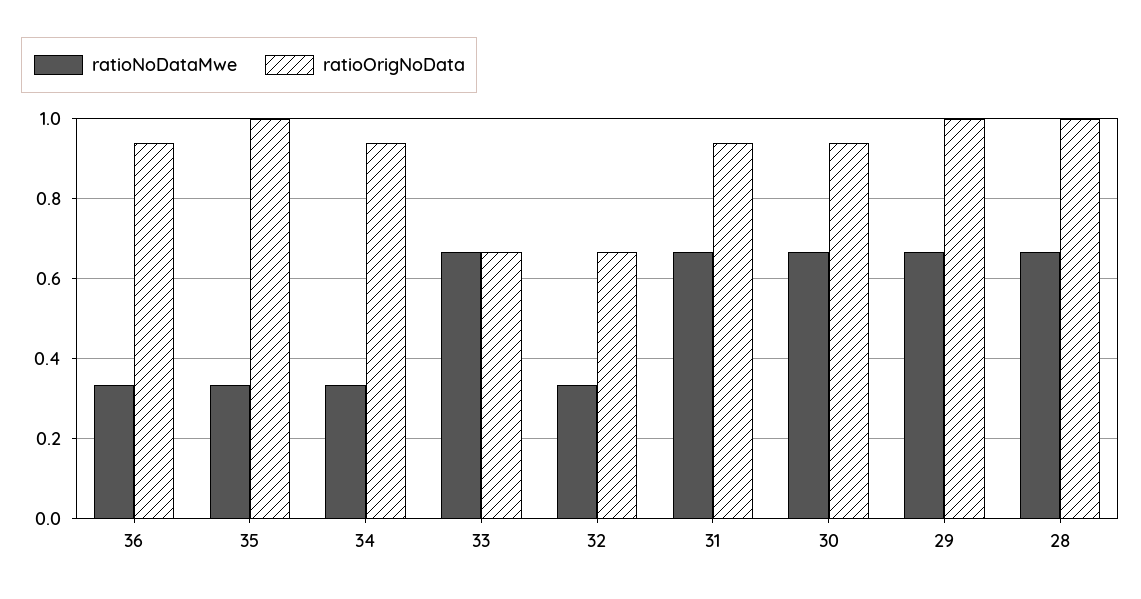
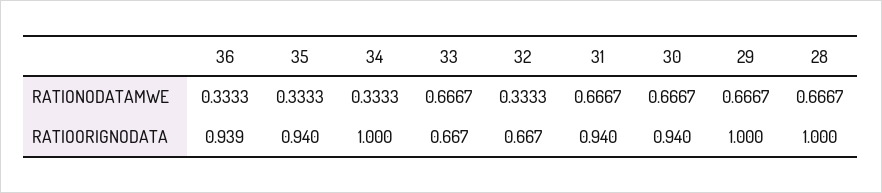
ratioOrigNoData, 35: 1 -> 0.94
ratioOrigNoData, 34: 0.94 -> 1

